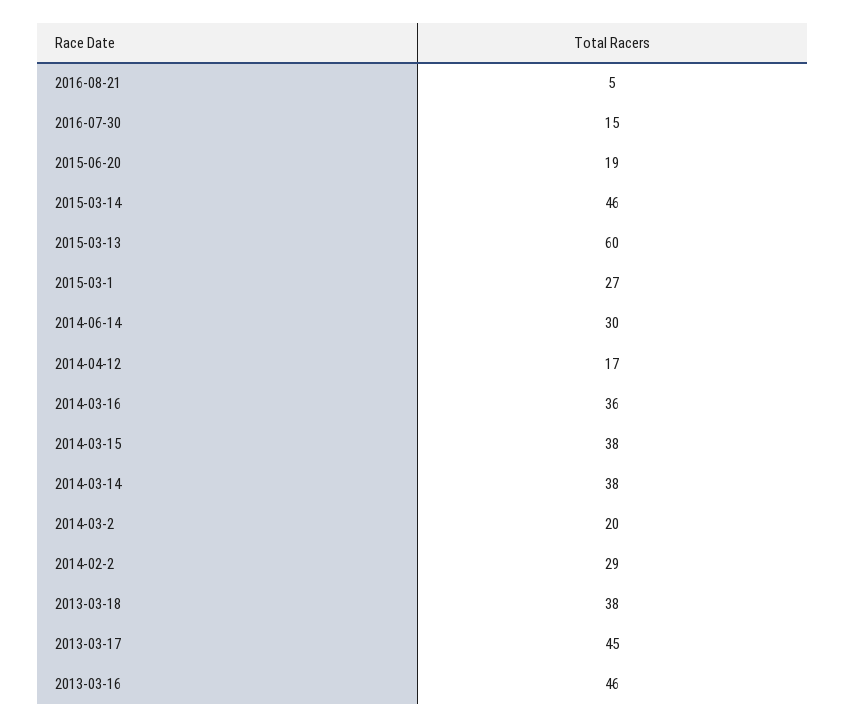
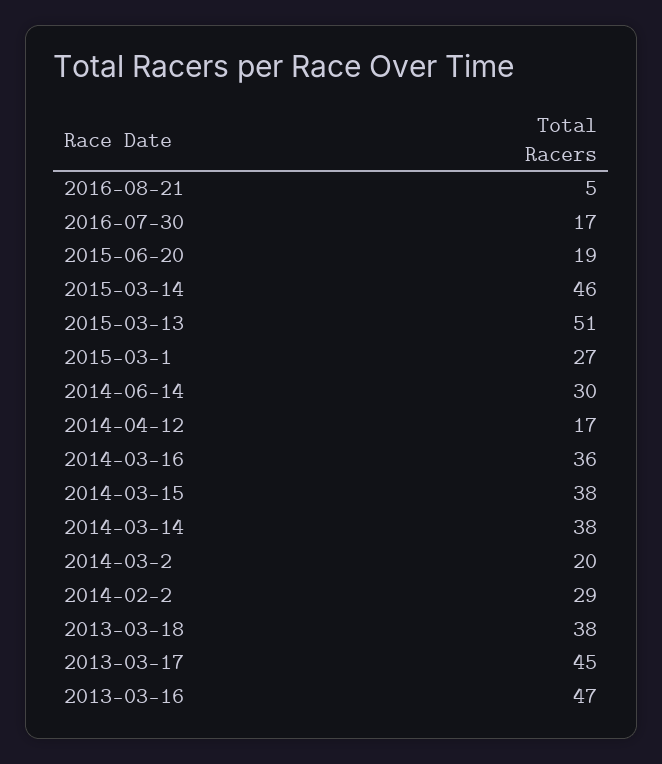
2016-07-30: 15 -> 17
2015-03-13: 60 -> 51
2013-03-16: 46 -> 47

